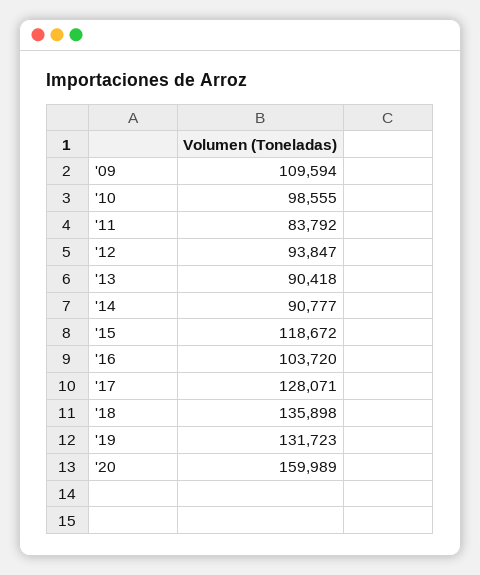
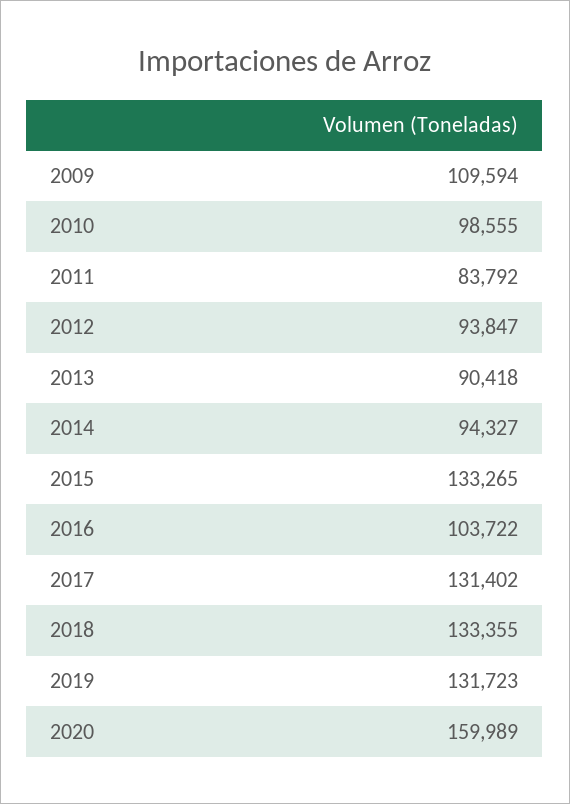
'14: 90777 -> 94327
'15: 118672 -> 133265
'16: 103720 -> 103722
'17: 128071 -> 131402
'18: 135898 -> 133355

